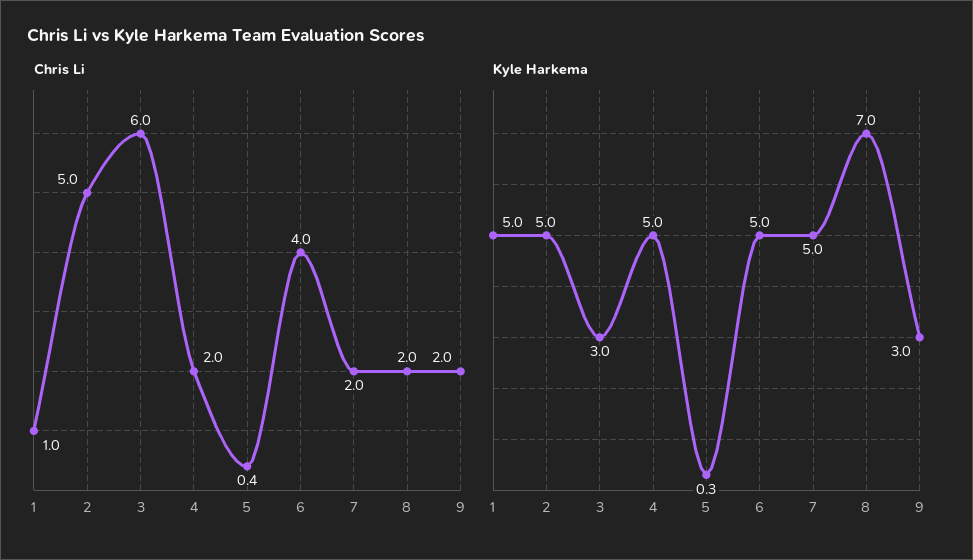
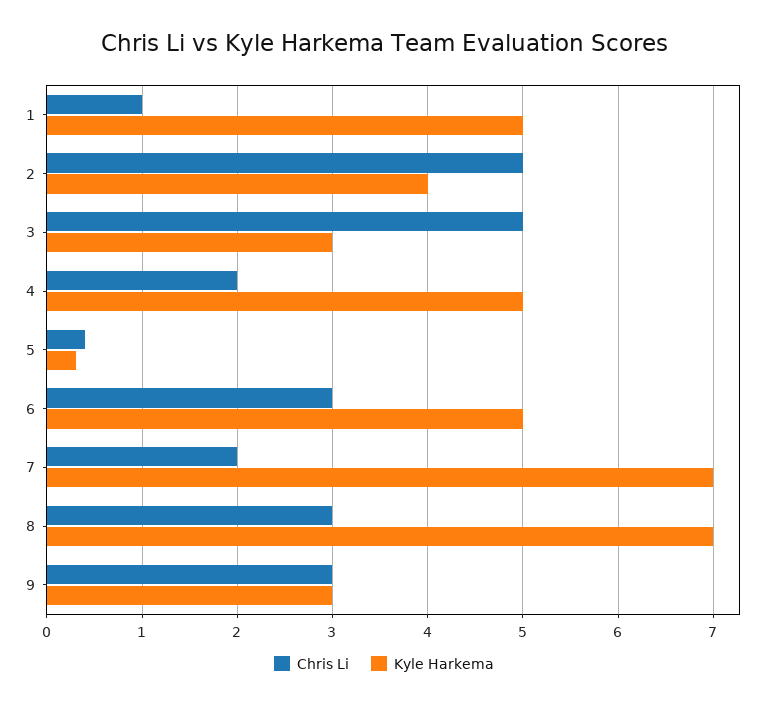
Chris Li, 3: 6 -> 5
Chris Li, 6: 4 -> 3
Chris Li, 8: 2 -> 3
Chris Li, 9: 2 -> 3
Kyle Harkema, 2: 5 -> 4
Kyle Harkema, 7: 5 -> 7

